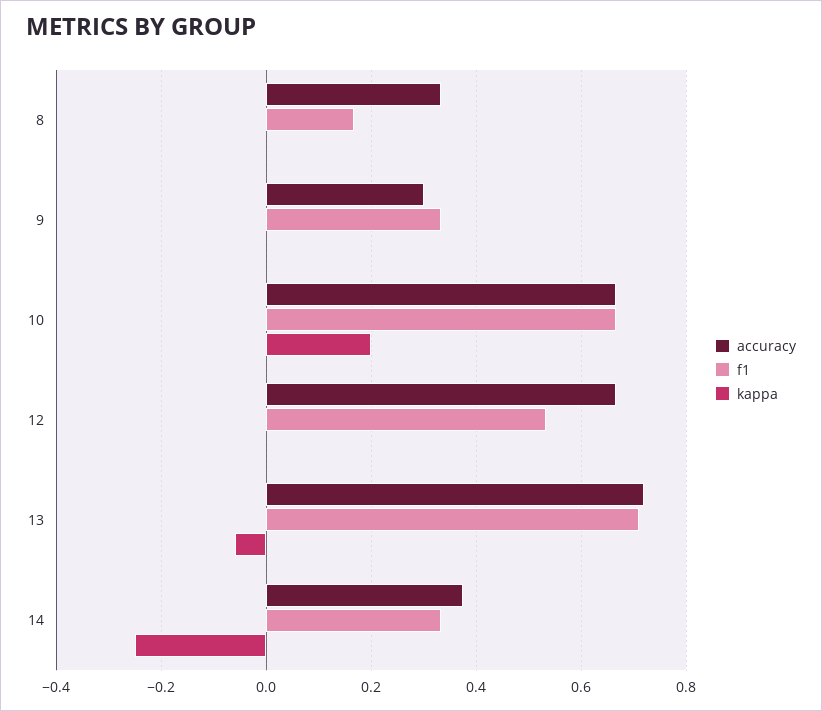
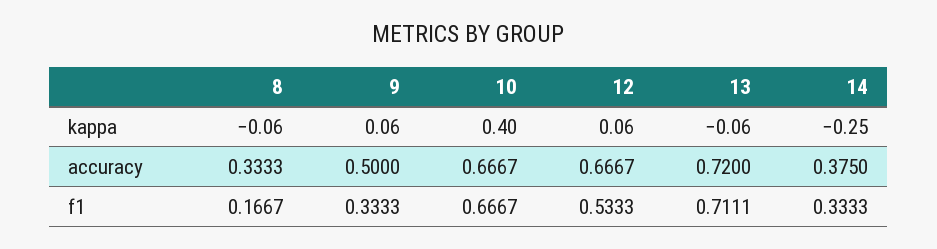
kappa, 8: 0 -> -0.06
accuracy, 9: 0.3 -> 0.5
kappa, 9: 0 -> 0.06
kappa, 10: 0.2 -> 0.4
kappa, 12: 0 -> 0.06

